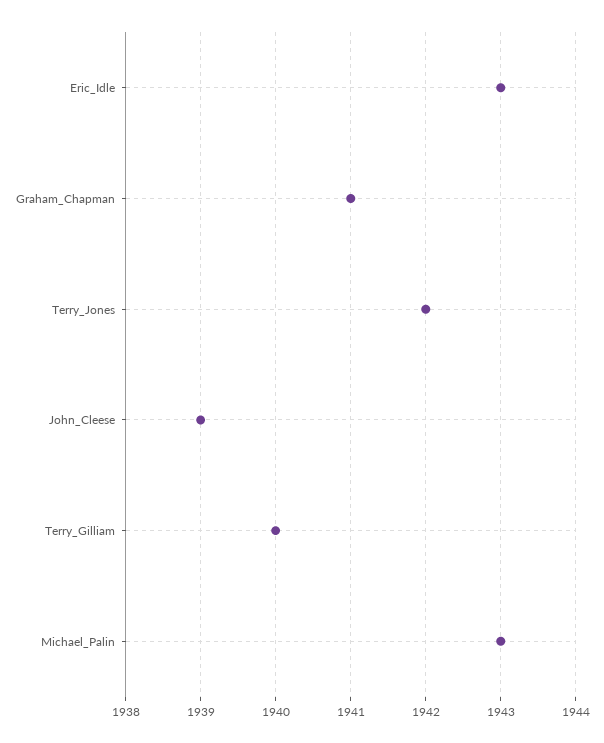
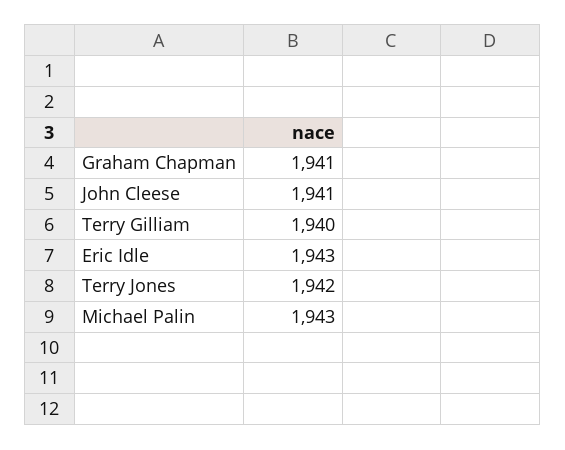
John_Cleese: 1939 -> 1941

